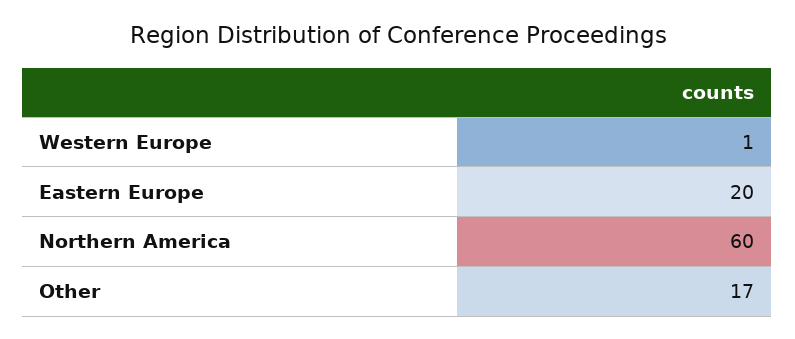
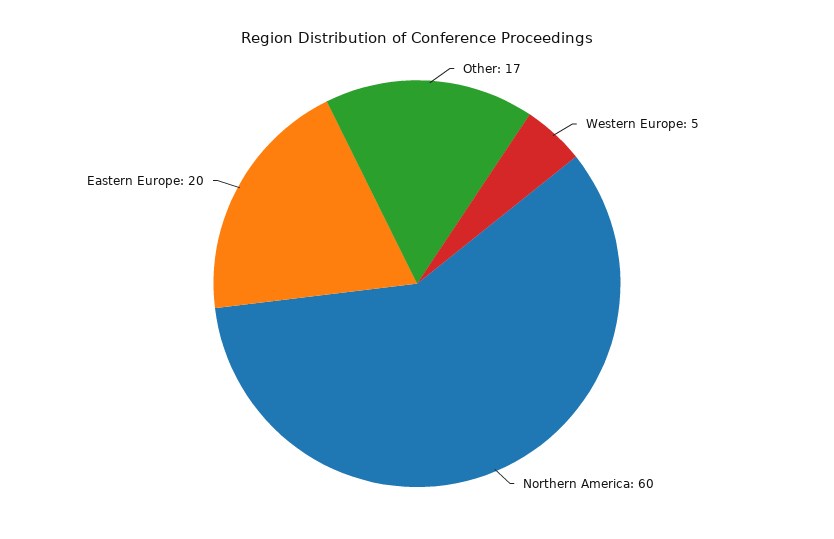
Western Europe: 1 -> 5

